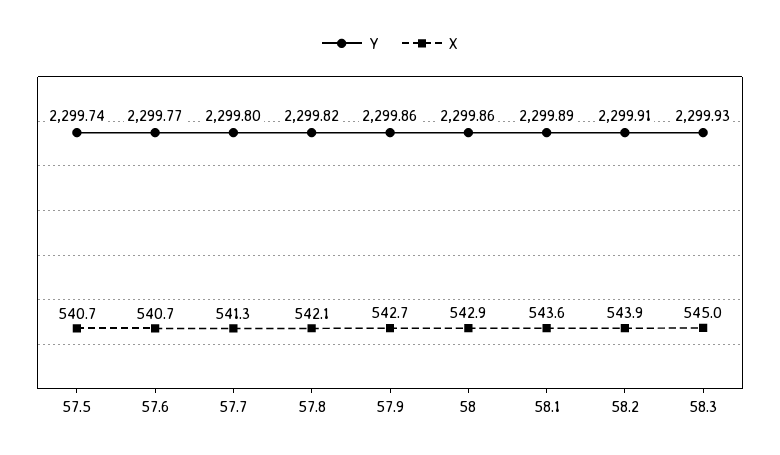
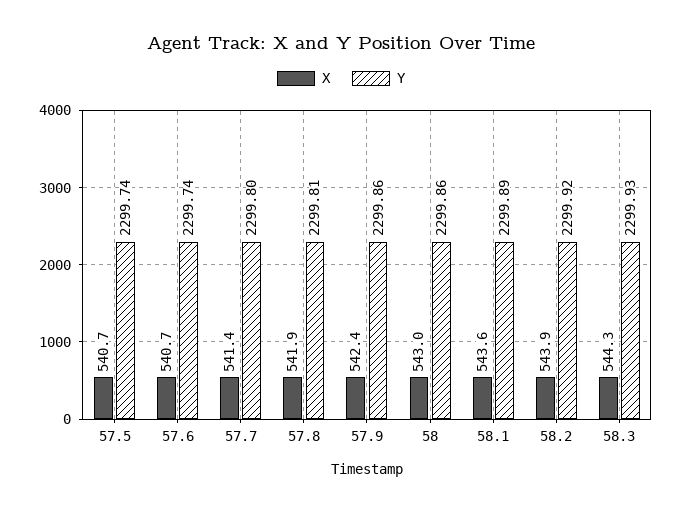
Y, 57.6: 2299.77 -> 2299.74
X, 57.7: 541.3 -> 541.4
Y, 57.8: 2299.82 -> 2299.81
X, 57.8: 542.1 -> 541.9
X, 57.9: 542.7 -> 542.4
X, 58: 542.9 -> 543
Y, 58.2: 2299.91 -> 2299.92
X, 58.3: 545 -> 544.3

